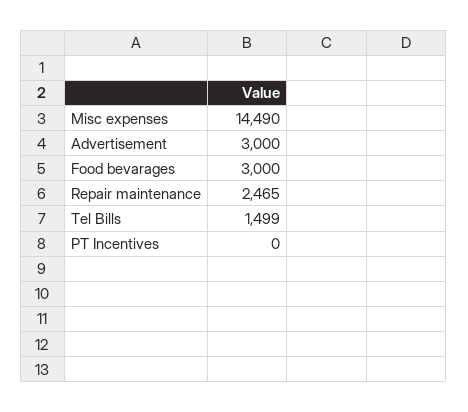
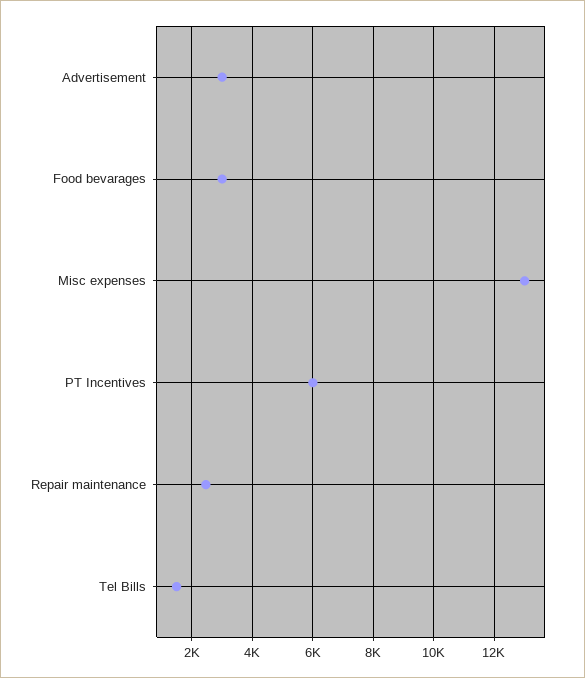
Misc expenses: 14490 -> 13000
PT Incentives: 0 -> 6000

